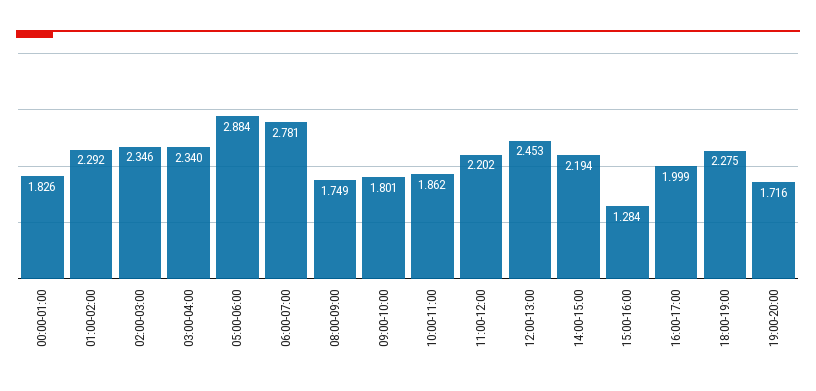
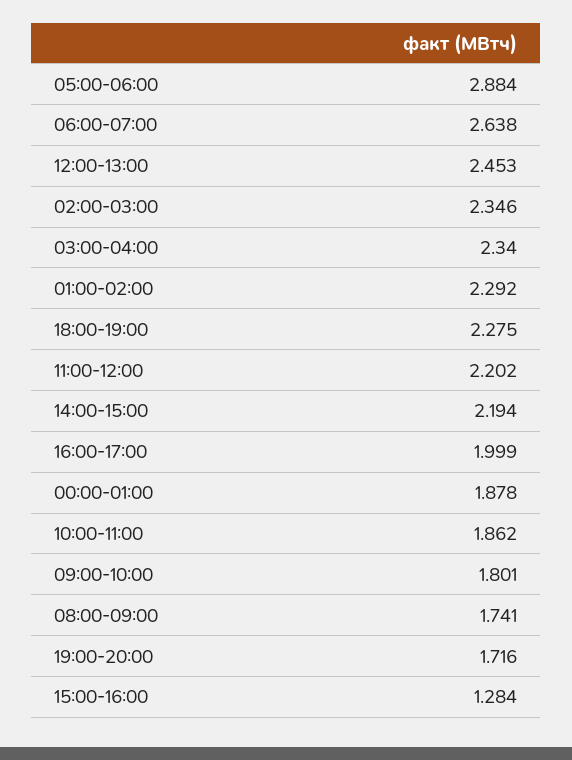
00:00-01:00: 1.826 -> 1.878
06:00-07:00: 2.781 -> 2.638
08:00-09:00: 1.749 -> 1.741

